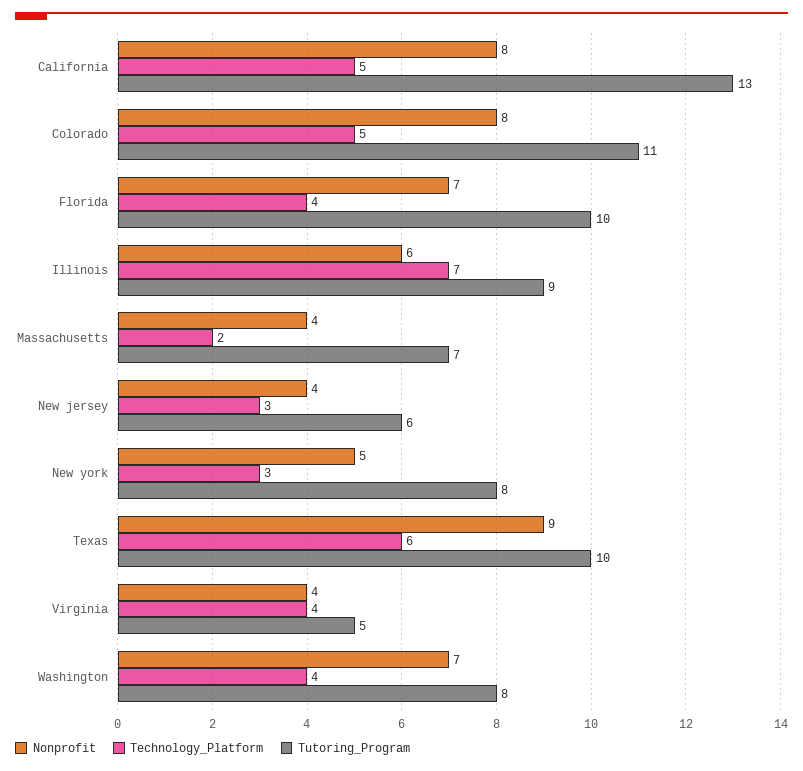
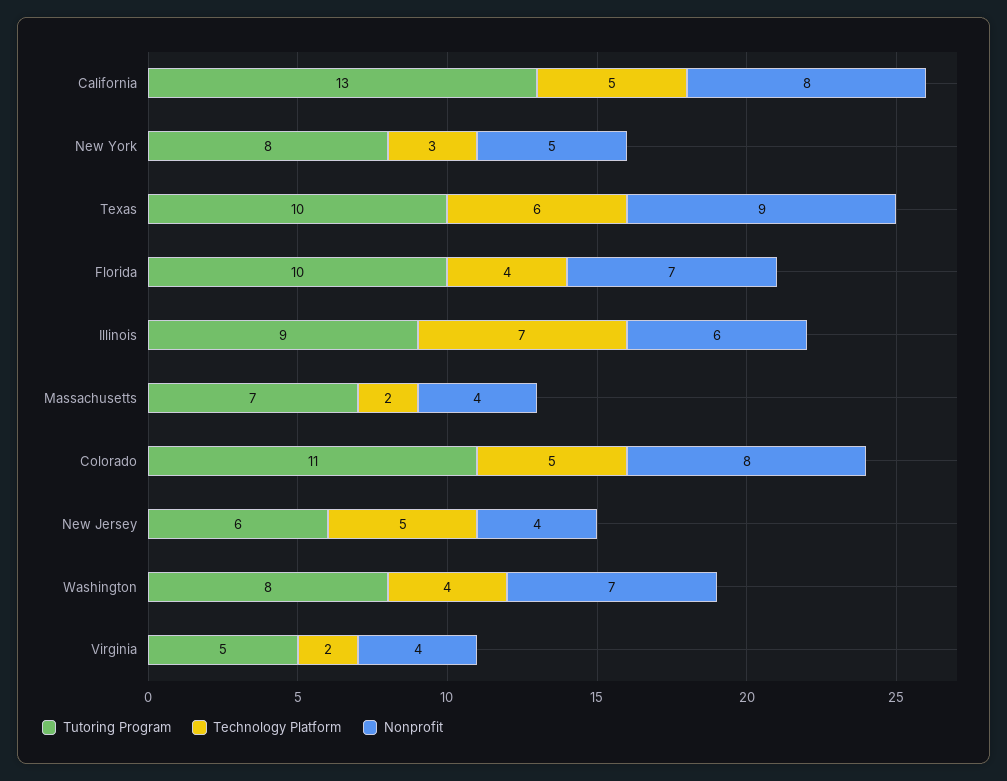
Technology_Platform, New jersey: 3 -> 5
Technology_Platform, Virginia: 4 -> 2

